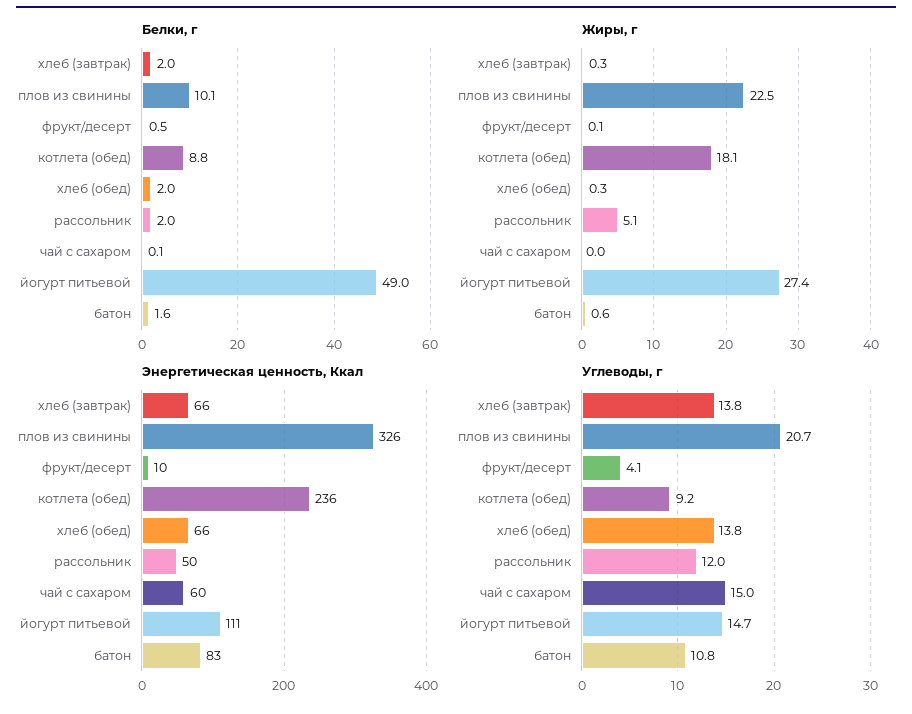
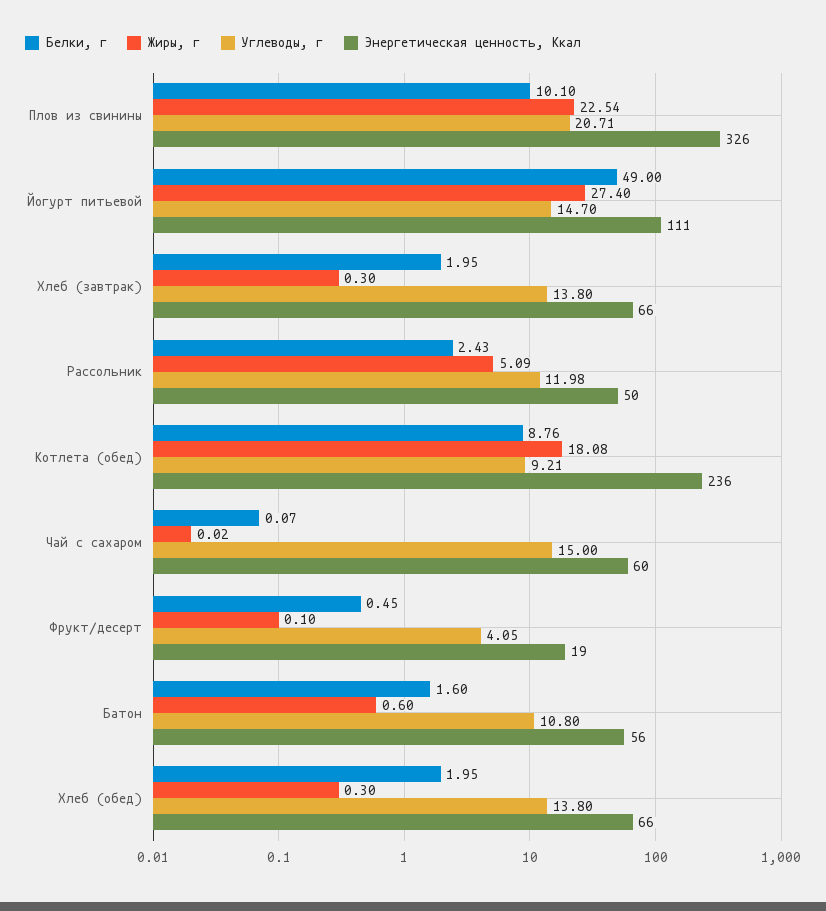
Белки, г, рассольник: 2 -> 2.43
Энергетическая ценность, Ккал, фрукт/десерт: 10 -> 19
Энергетическая ценность, Ккал, батон: 83 -> 56

